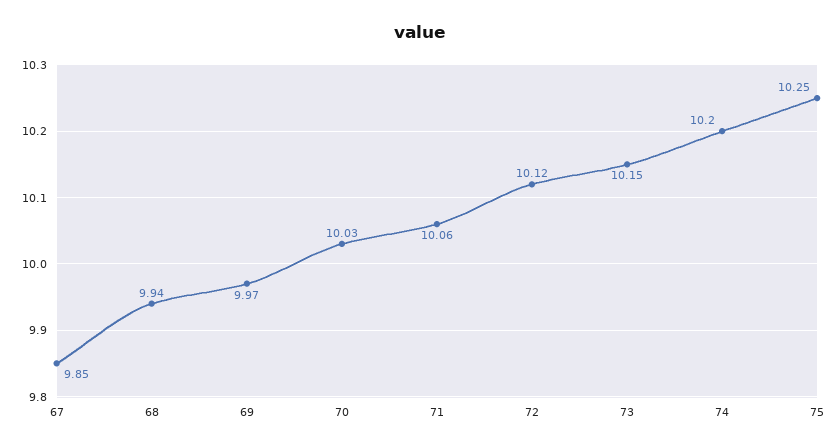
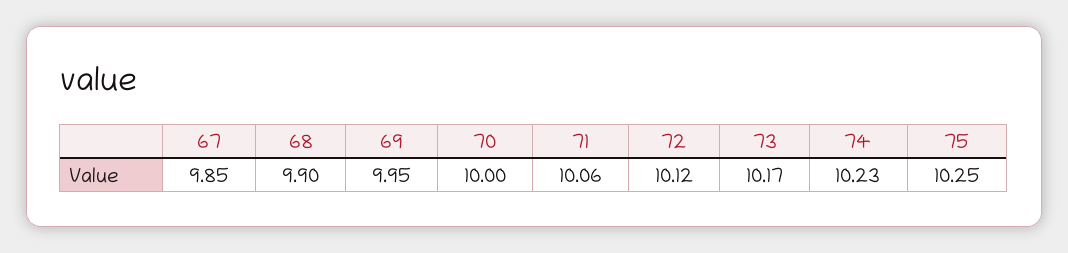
68: 9.94 -> 9.9
69: 9.97 -> 9.95
70: 10.03 -> 10
73: 10.15 -> 10.17
74: 10.2 -> 10.23

